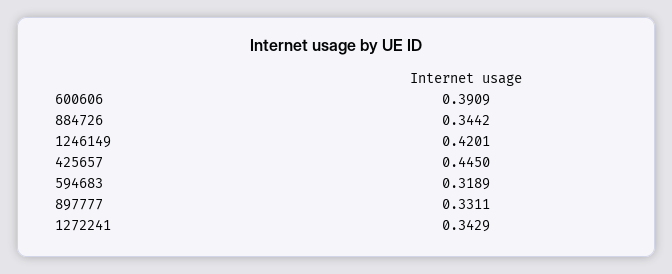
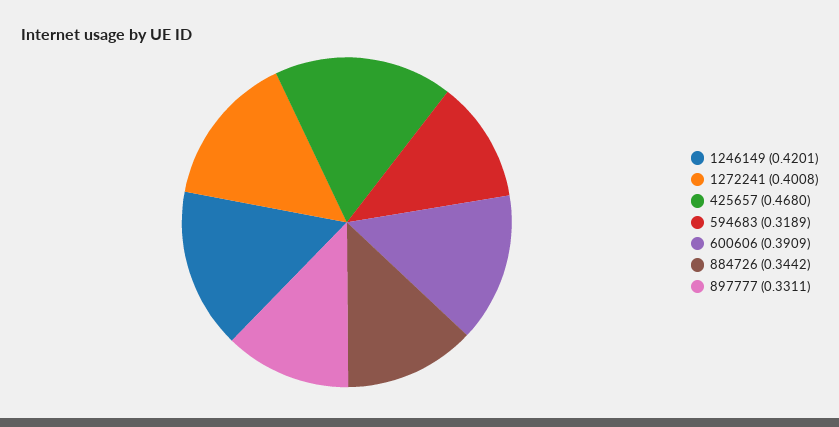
425657: 0.445 -> 0.468
1272241: 0.3429 -> 0.4008

